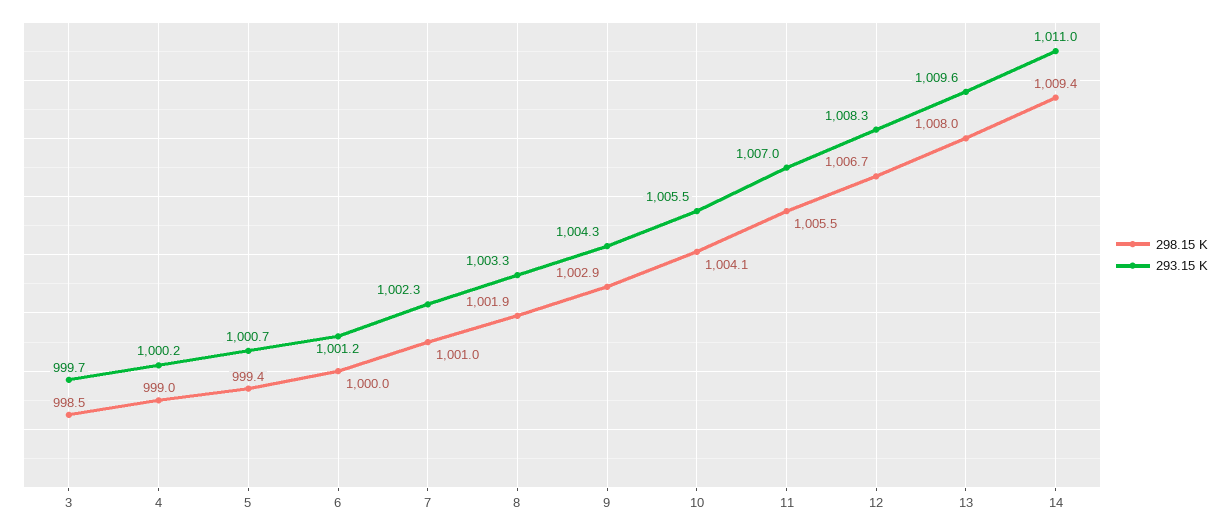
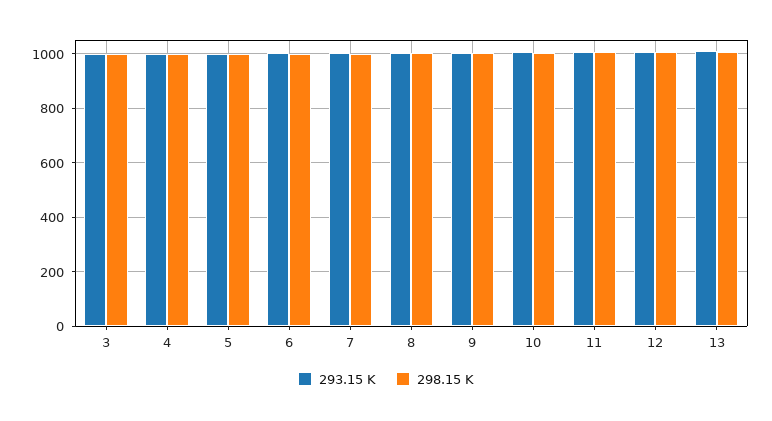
298.15 K, 14: 1009.4 -> none
293.15 K, 14: 1011 -> none

